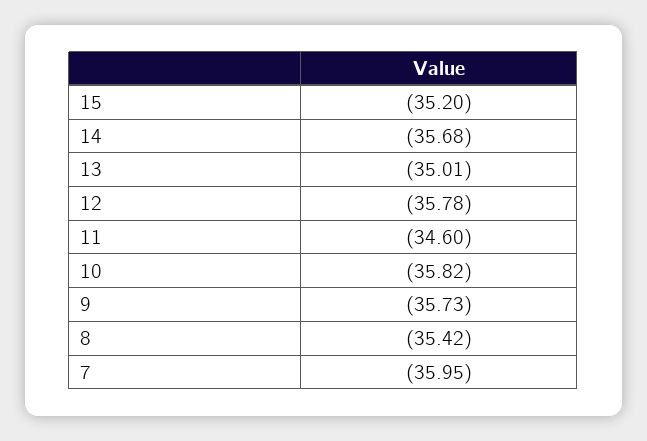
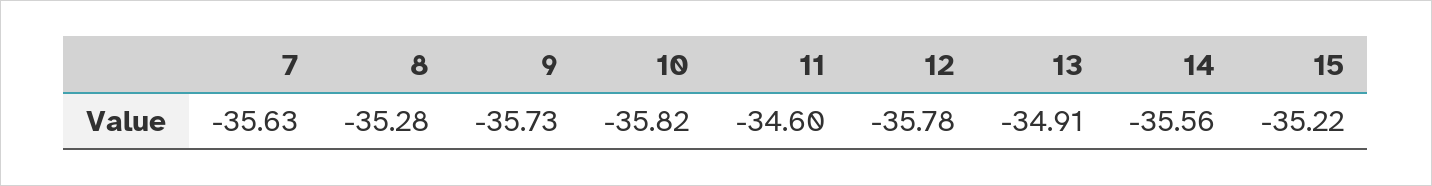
15: -35.2 -> -35.22
14: -35.68 -> -35.56
13: -35.01 -> -34.91
8: -35.42 -> -35.28
7: -35.95 -> -35.63

